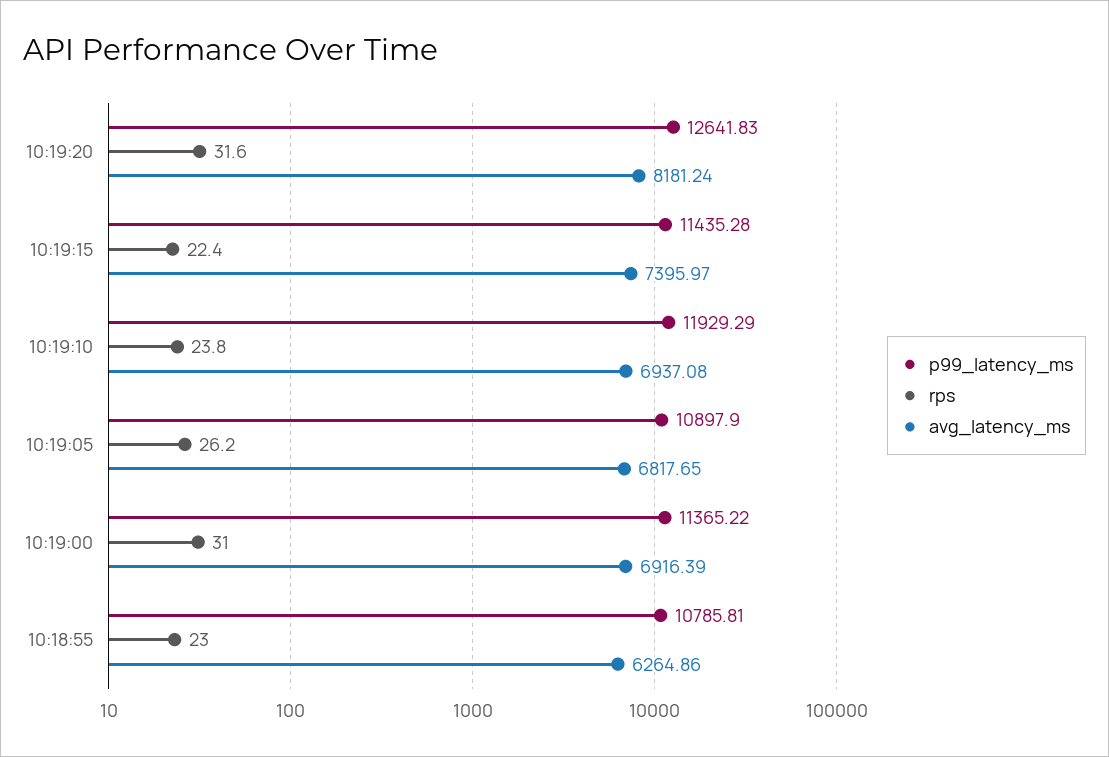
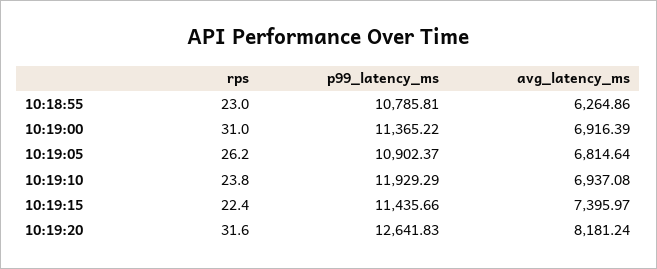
p99_latency_ms, 10:19:15: 11435.28 -> 11435.66
p99_latency_ms, 10:19:05: 10897.9 -> 10902.37
avg_latency_ms, 10:19:05: 6817.65 -> 6814.64

